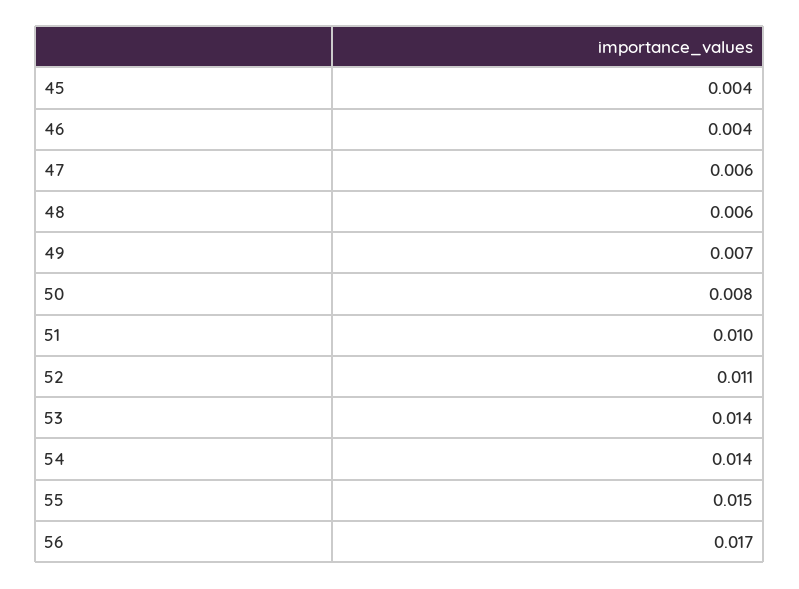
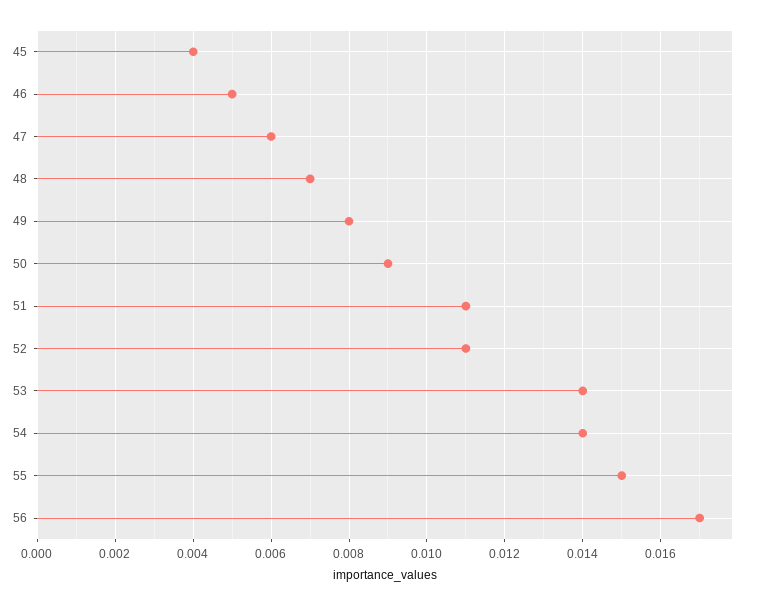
46: 0.004 -> 0.005
48: 0.006 -> 0.007
49: 0.007 -> 0.008
50: 0.008 -> 0.009
51: 0.01 -> 0.011

